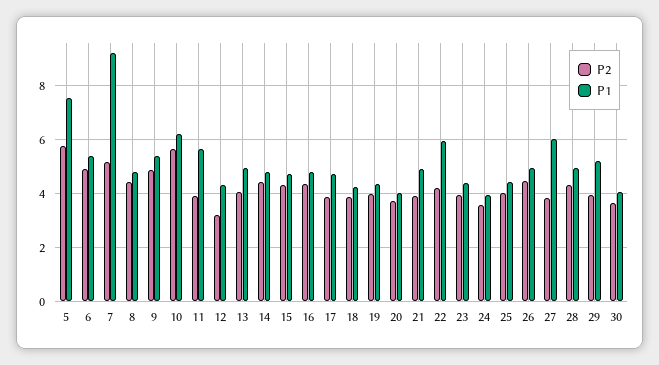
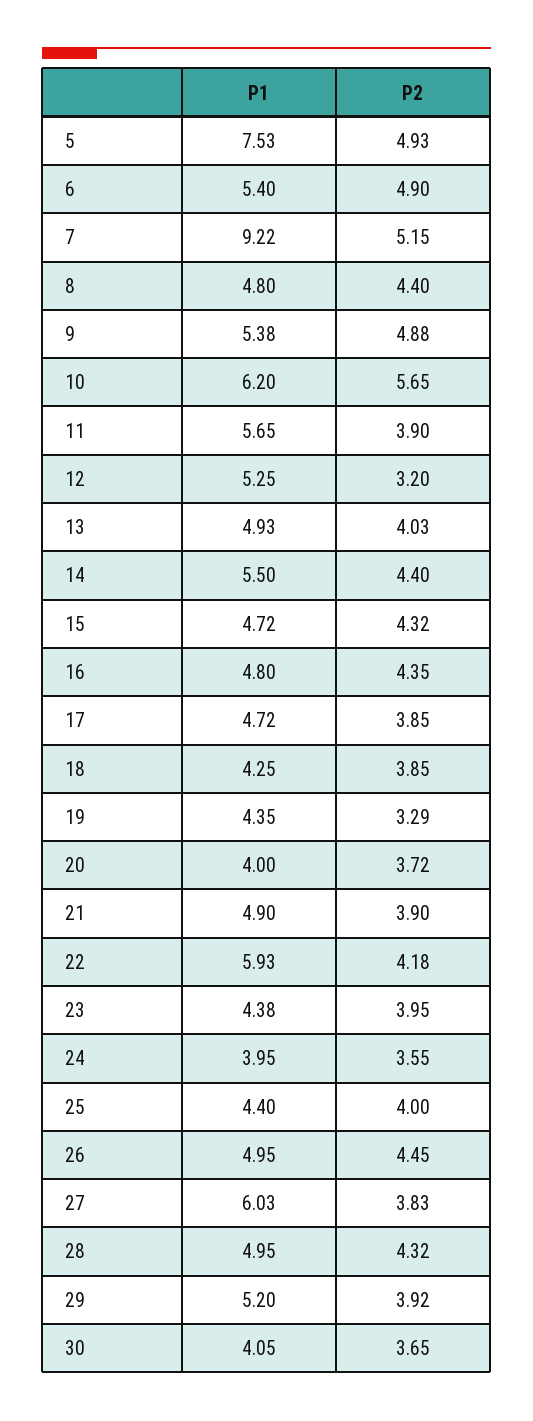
P2, 5: 5.75 -> 4.93
P1, 12: 4.25 -> 5.25
P1, 14: 4.75 -> 5.5
P2, 19: 4 -> 3.29

